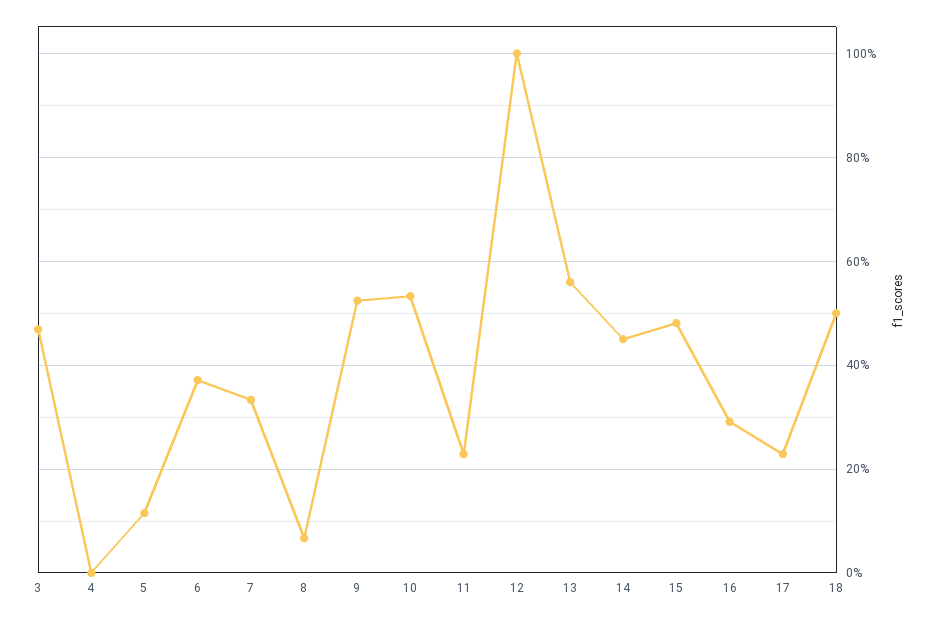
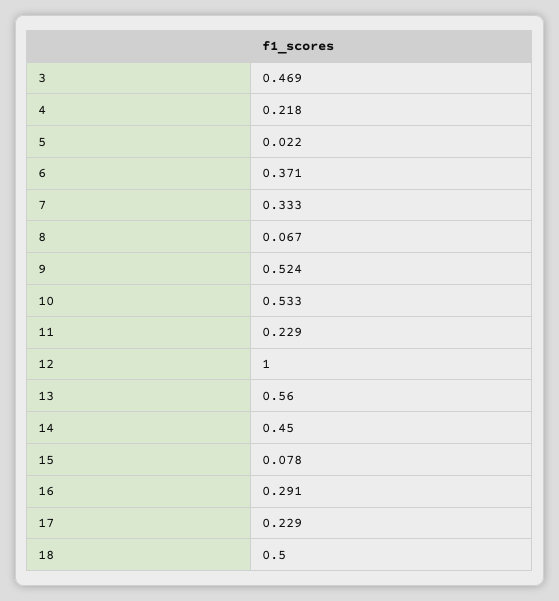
4: 0 -> 0.218
5: 0.12 -> 0.022
15: 0.48 -> 0.078

